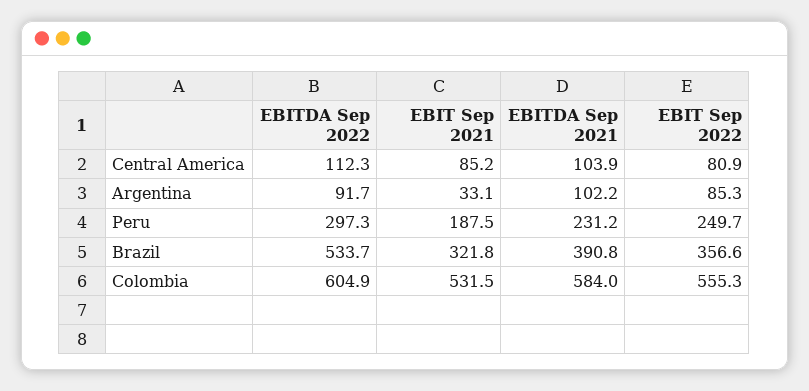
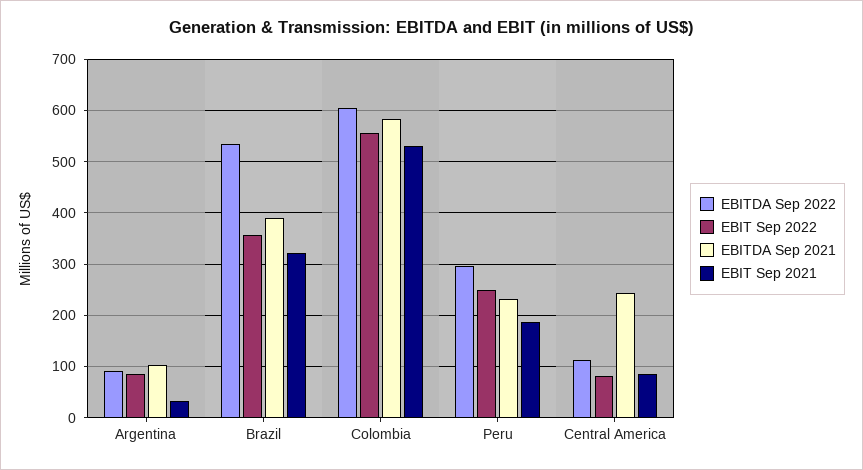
EBITDA Sep 2021, Central America: 103.9 -> 240

